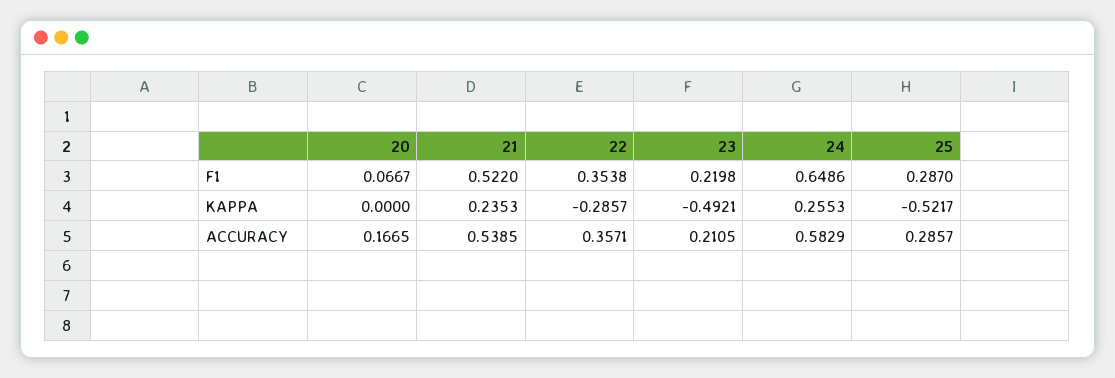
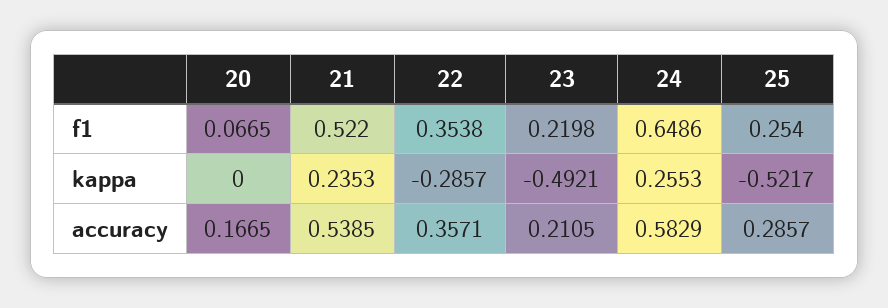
20, F1: 0.0667 -> 0.0665
25, F1: 0.287 -> 0.254

